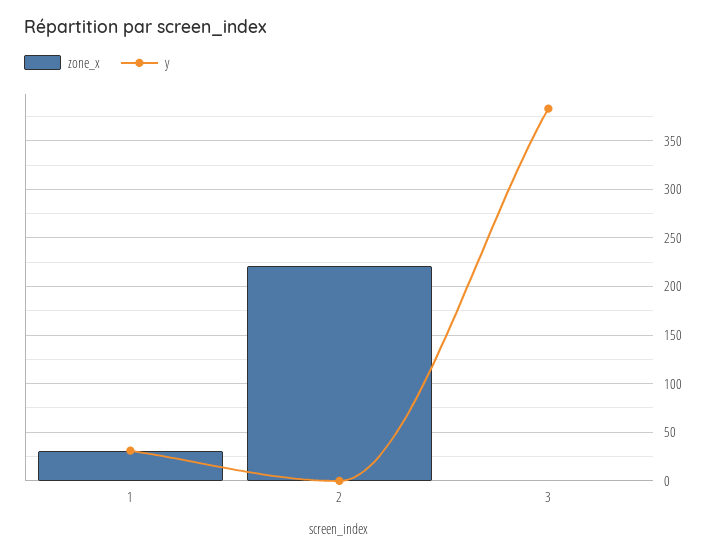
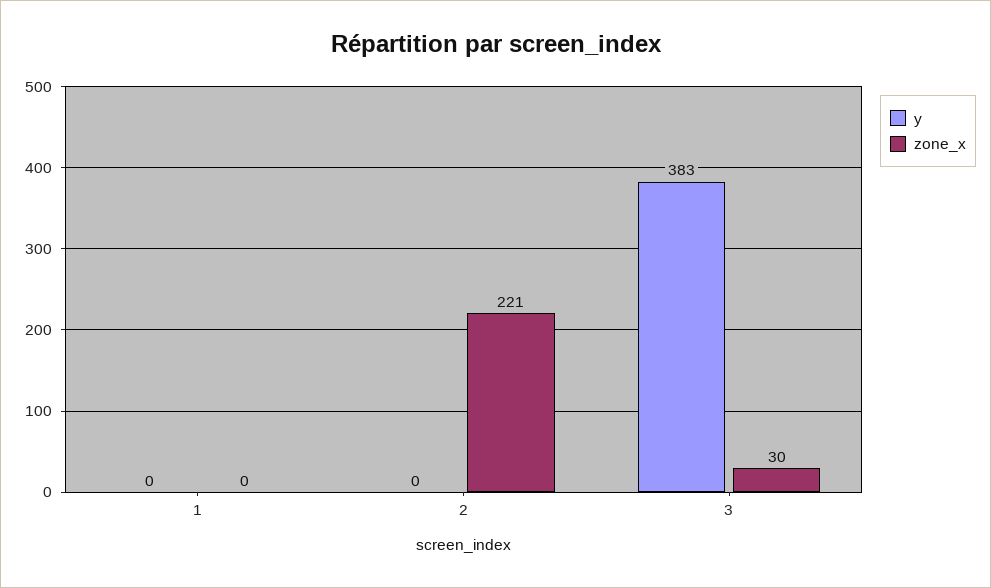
zone_x, 1: 30 -> 0
y, 1: 30 -> 0
zone_x, 3: 0 -> 30

